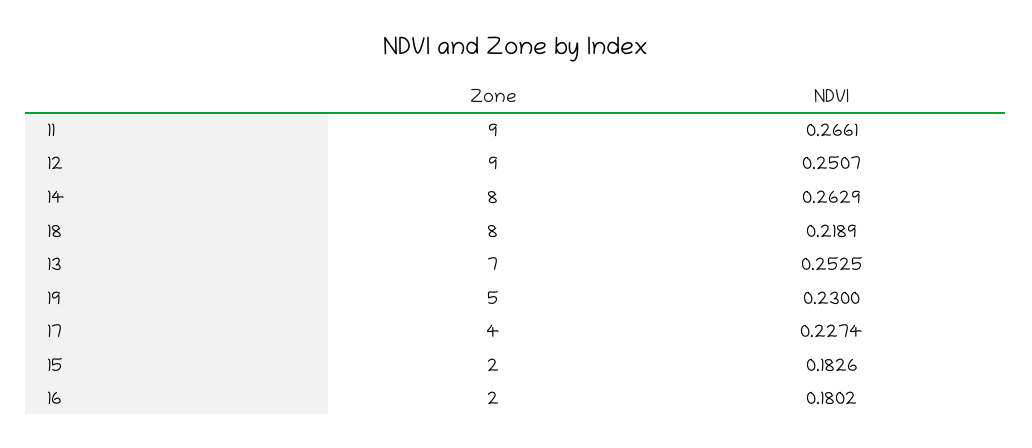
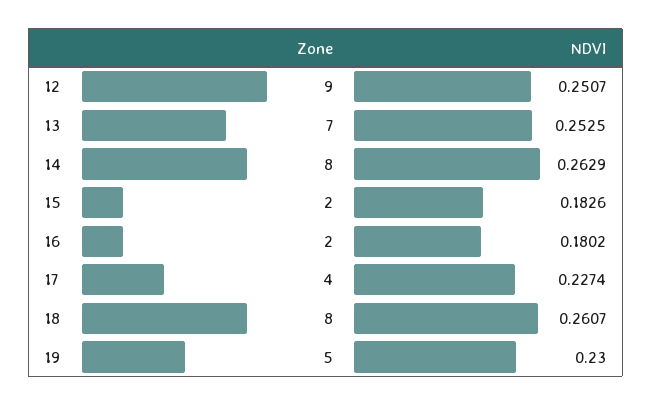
Zone, 11: 9 -> none
NDVI, 11: 0.2661 -> none
NDVI, 18: 0.2189 -> 0.2607

